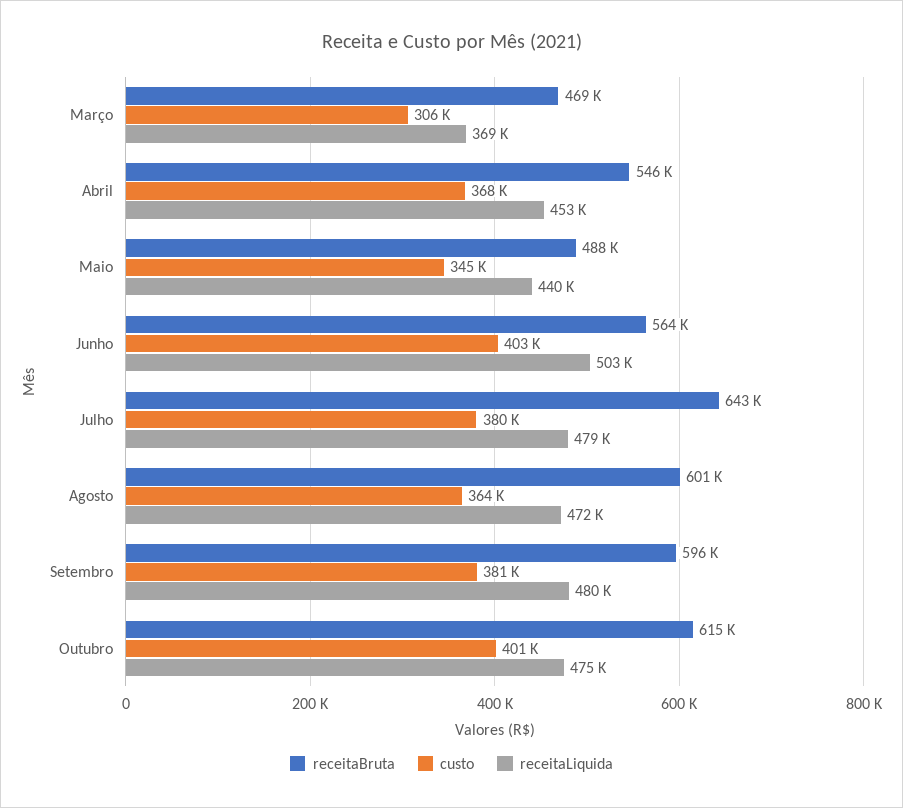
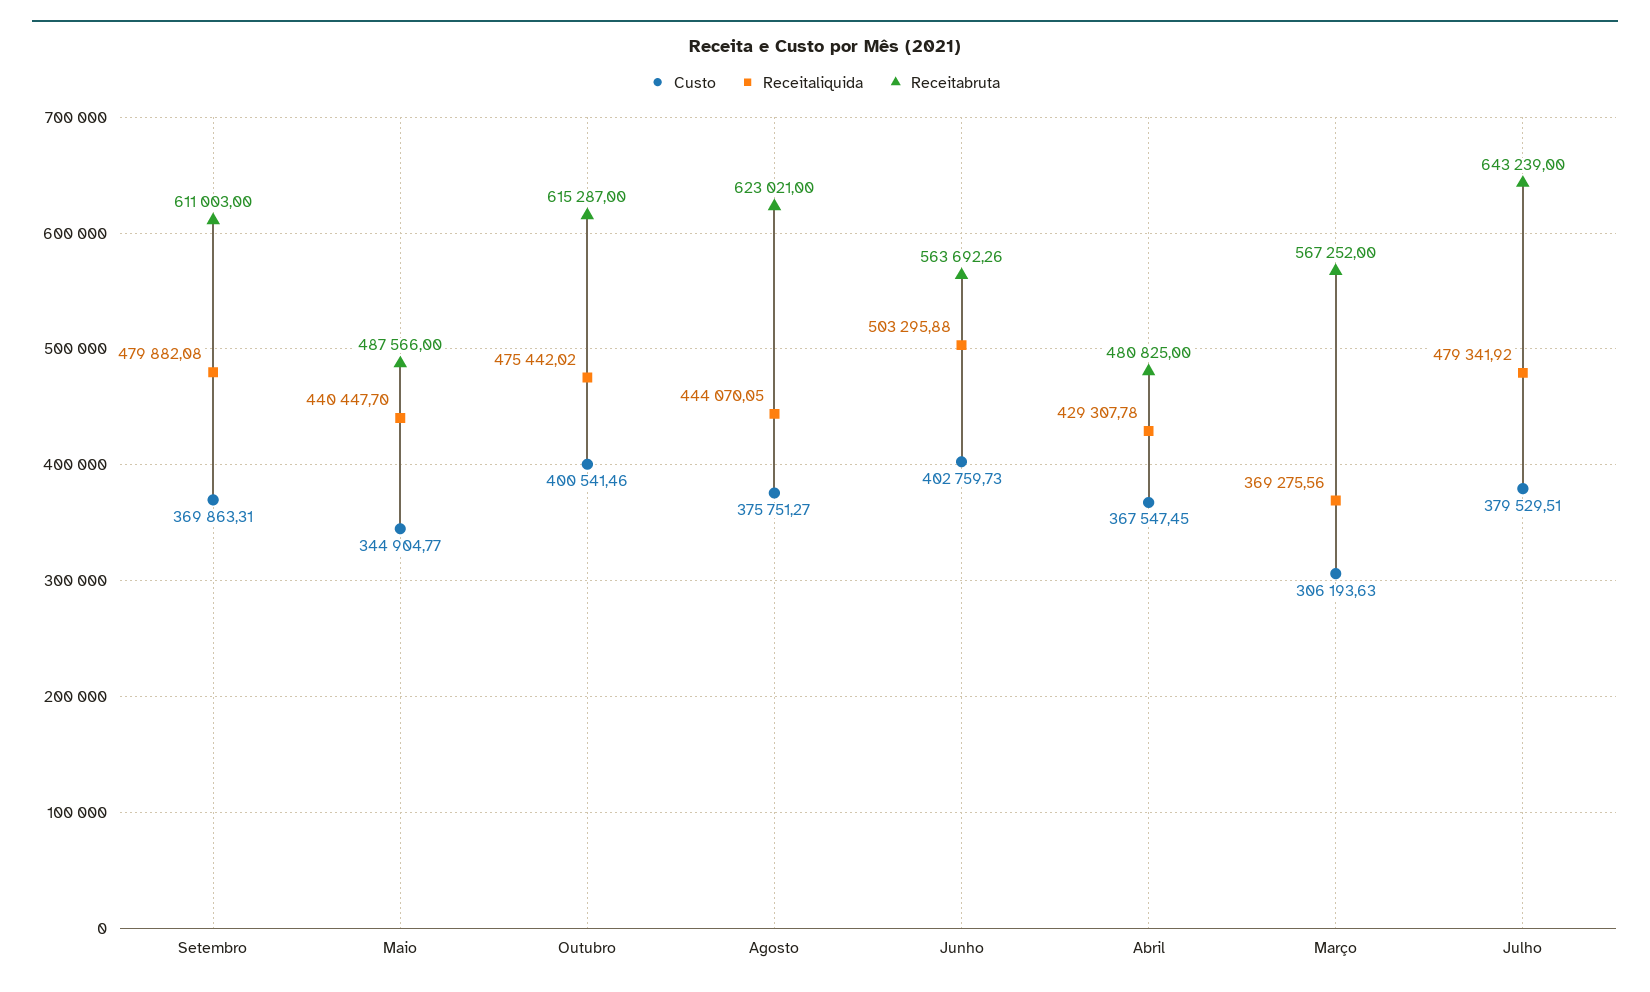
receitaBruta, Março: 469000 -> 567252
receitaBruta, Abril: 546000 -> 480825
receitaLiquida, Abril: 453000 -> 429307.78
receitaBruta, Agosto: 601000 -> 623021
custo, Agosto: 364000 -> 375751.27
receitaLiquida, Agosto: 472000 -> 444070.05
receitaBruta, Setembro: 596000 -> 611003
custo, Setembro: 381000 -> 369863.31

